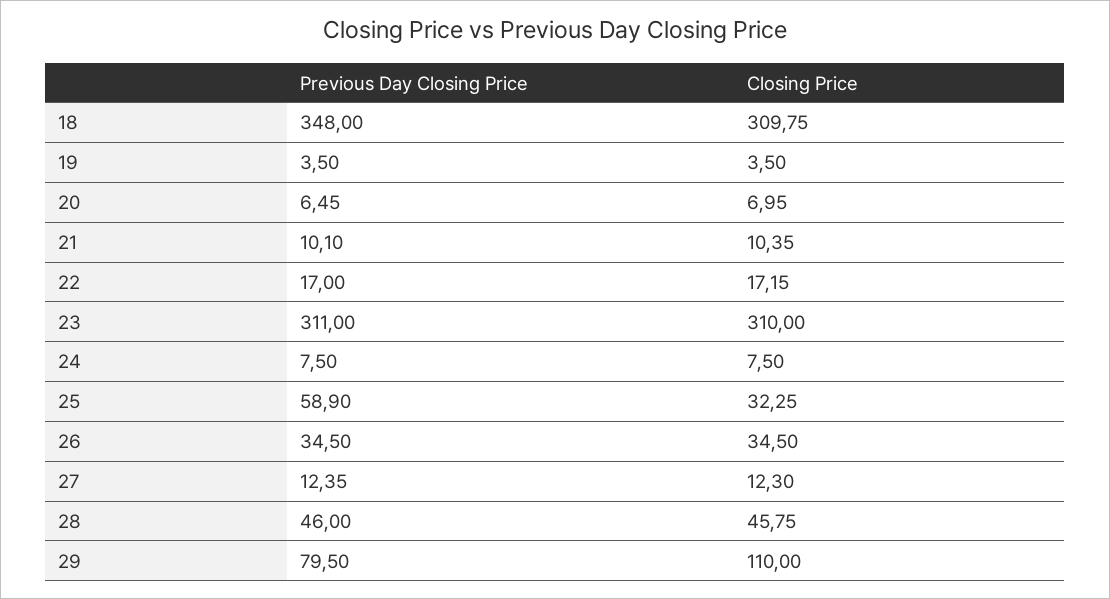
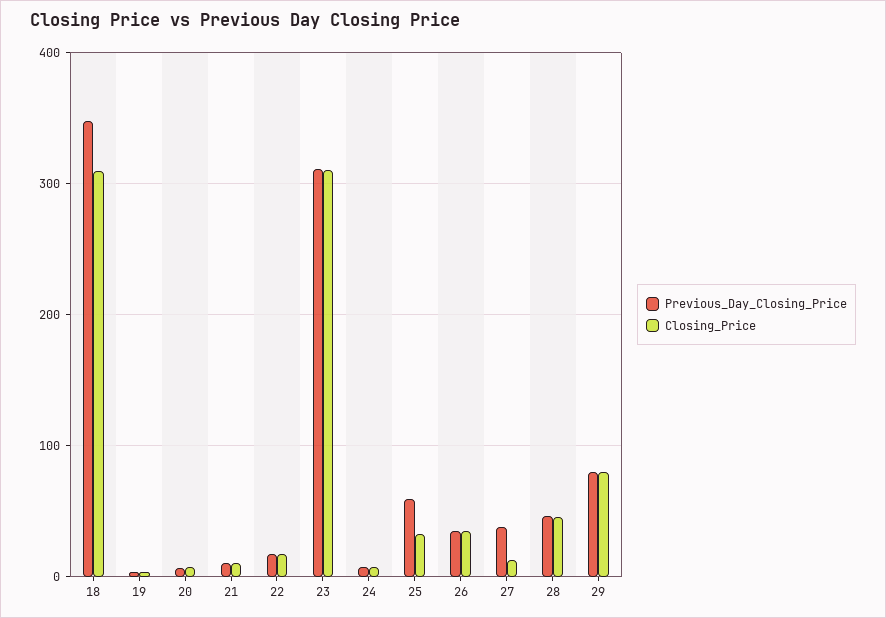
Previous Day Closing Price, 27: 12.35 -> 40
Closing Price, 29: 110 -> 80

